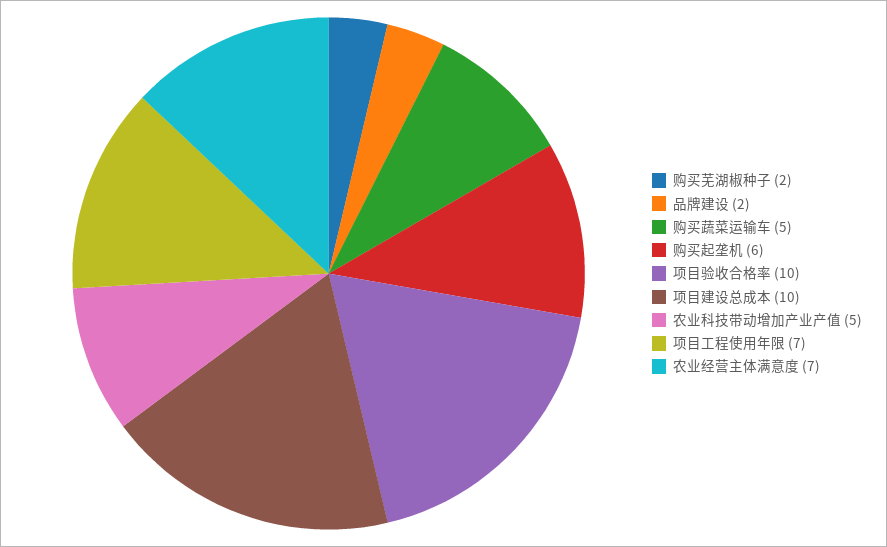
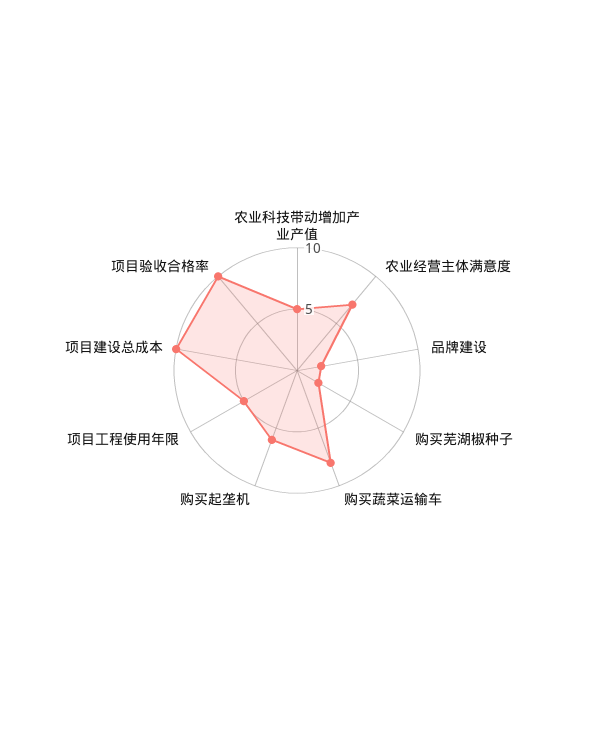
购买蔬菜运输车: 5 -> 8
项目工程使用年限: 7 -> 5

